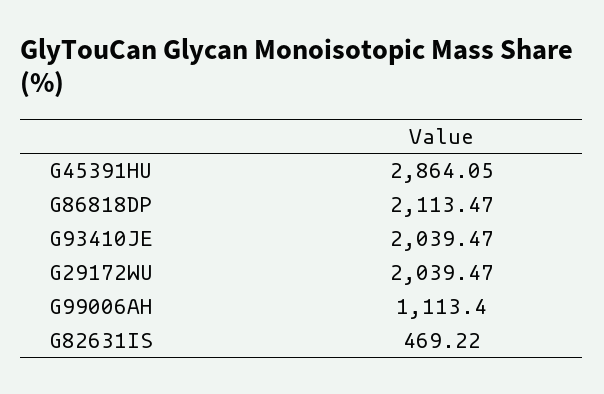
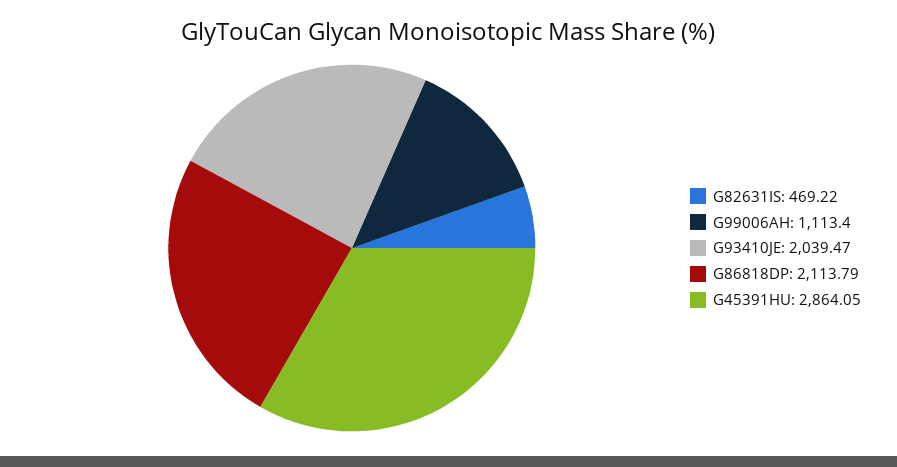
G86818DP: 2113.47 -> 2113.79
G29172WU: 2039.47 -> none

